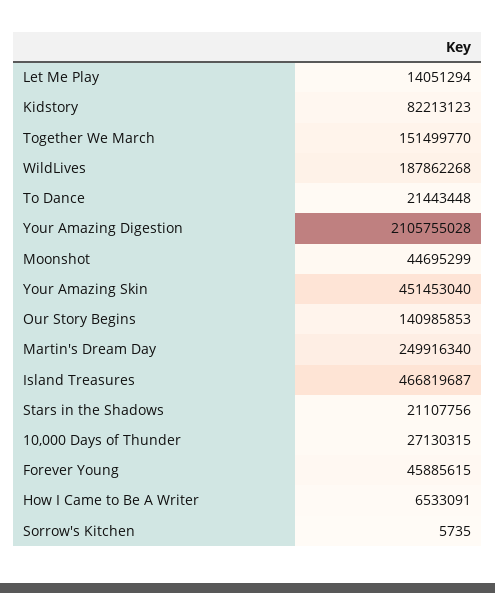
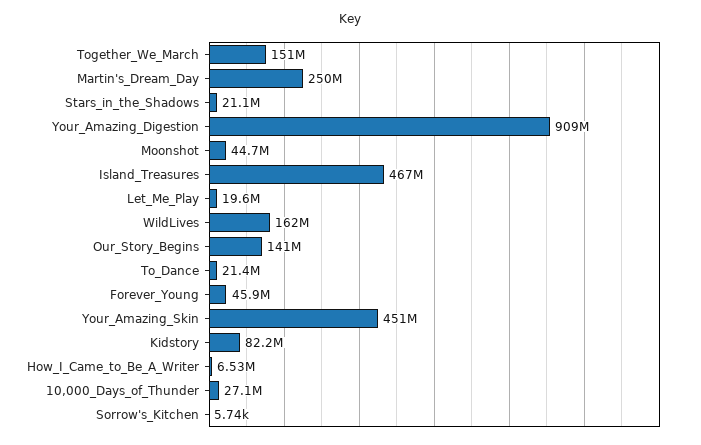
Let Me Play: 14051294 -> 19600000
WildLives: 187862268 -> 162000000
Your Amazing Digestion: 2105755028 -> 909000000

